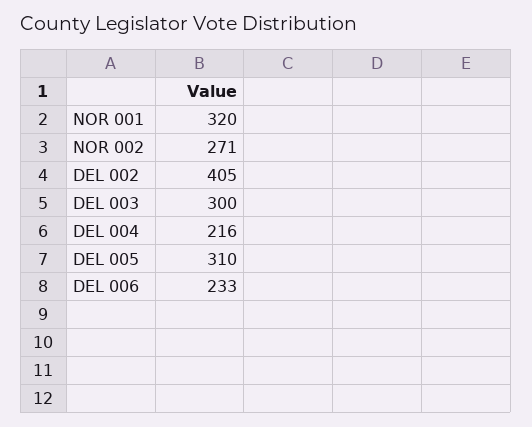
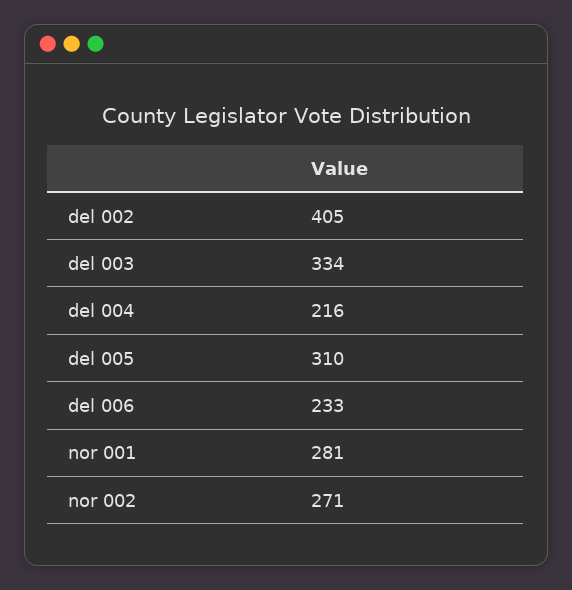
NOR 001: 320 -> 281
DEL 003: 300 -> 334

